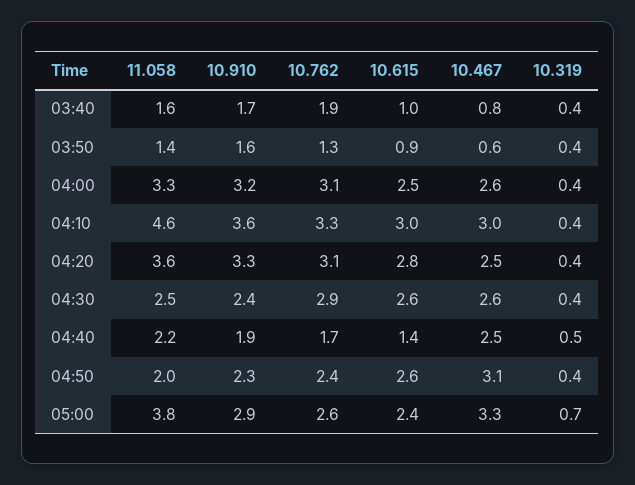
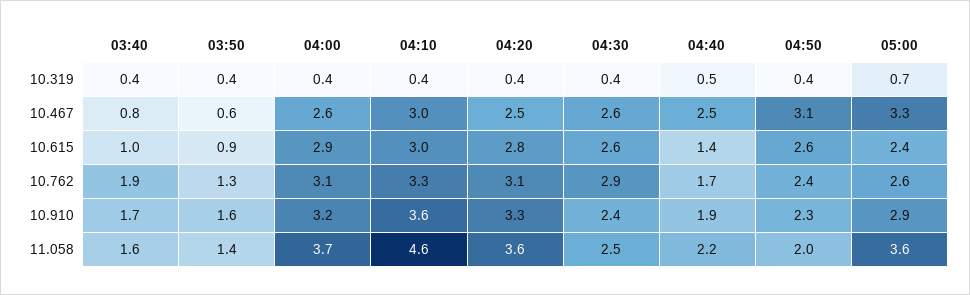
11.058, 04:00: 3.3 -> 3.7
10.615, 04:00: 2.5 -> 2.9
11.058, 05:00: 3.8 -> 3.6

